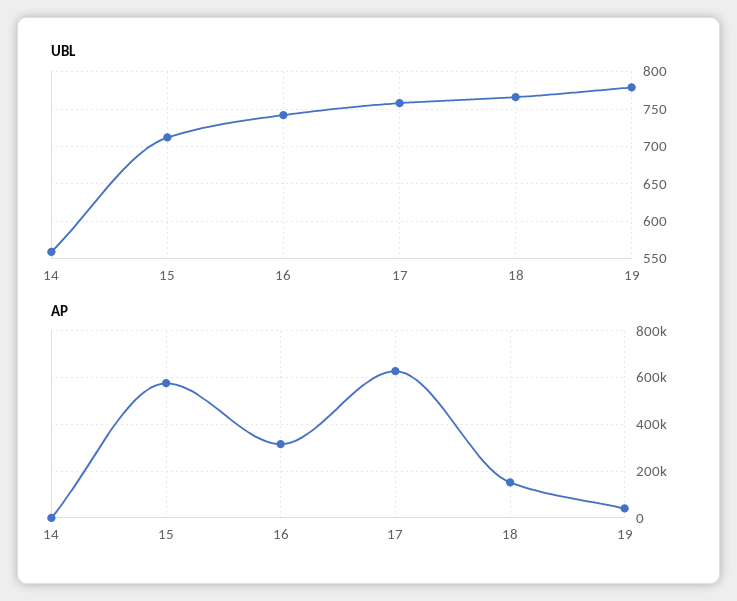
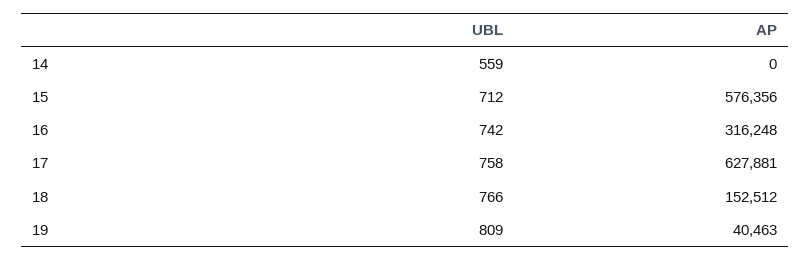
UBL, 19: 780 -> 809

